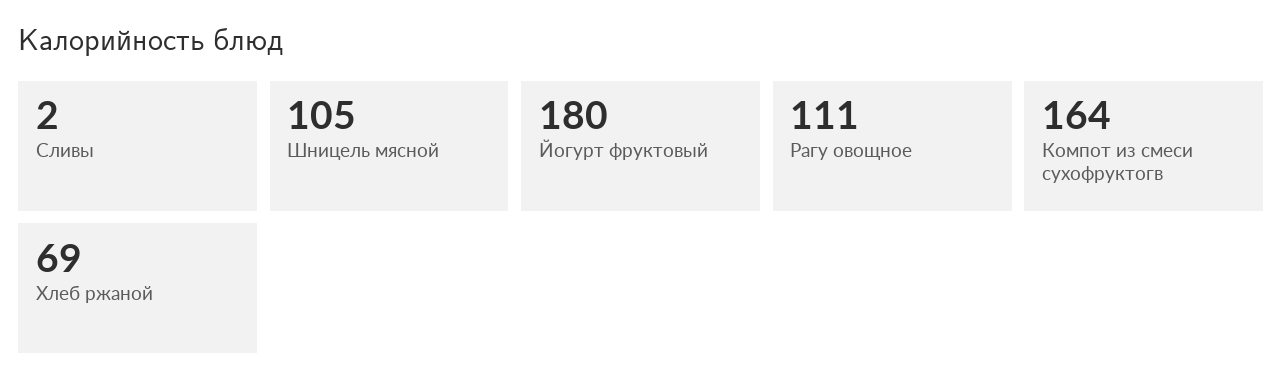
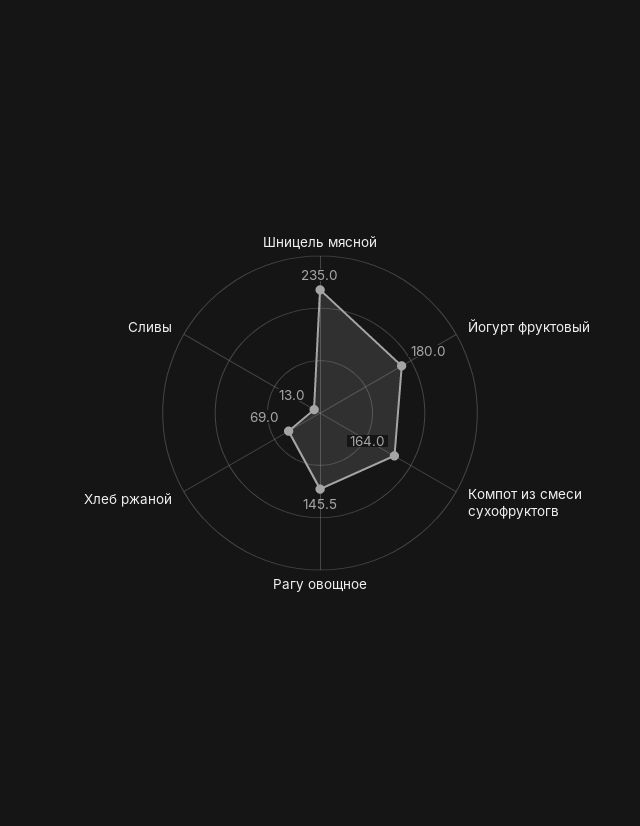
Сливы: 2 -> 13
Шницель мясной: 105 -> 235
Рагу овощное: 111 -> 145.5

